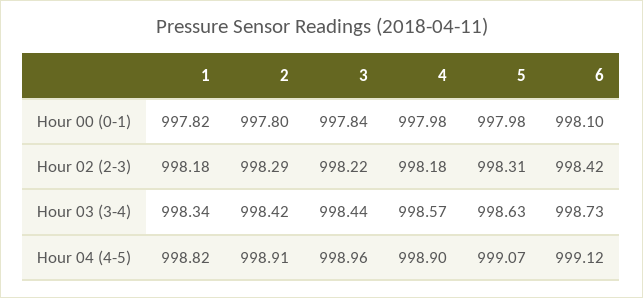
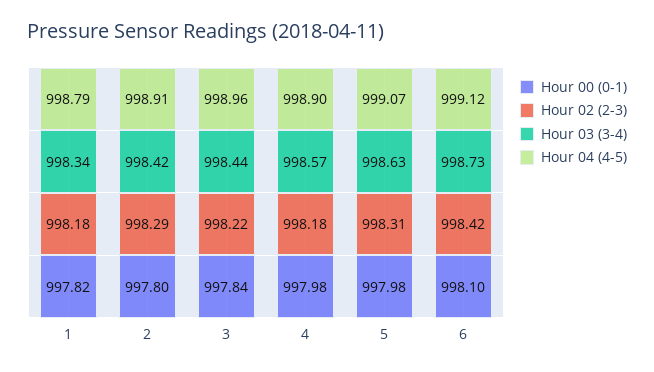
Hour 04 (4-5), 1: 998.82 -> 998.79

